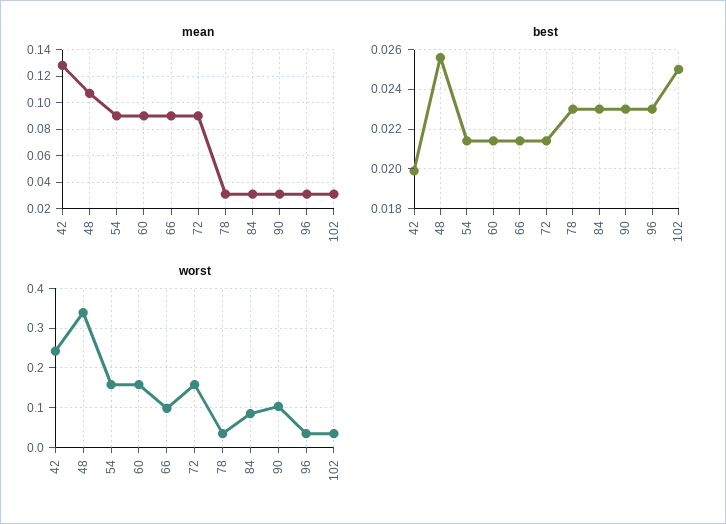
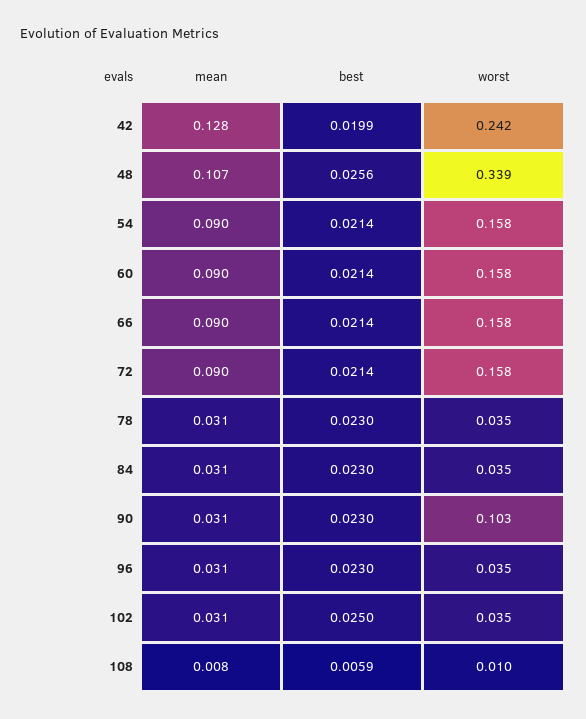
worst, 66: 0.1 -> 0.158
worst, 84: 0.08 -> 0.035
mean, 108: none -> 0.008
best, 108: none -> 0.0059
worst, 108: none -> 0.01

